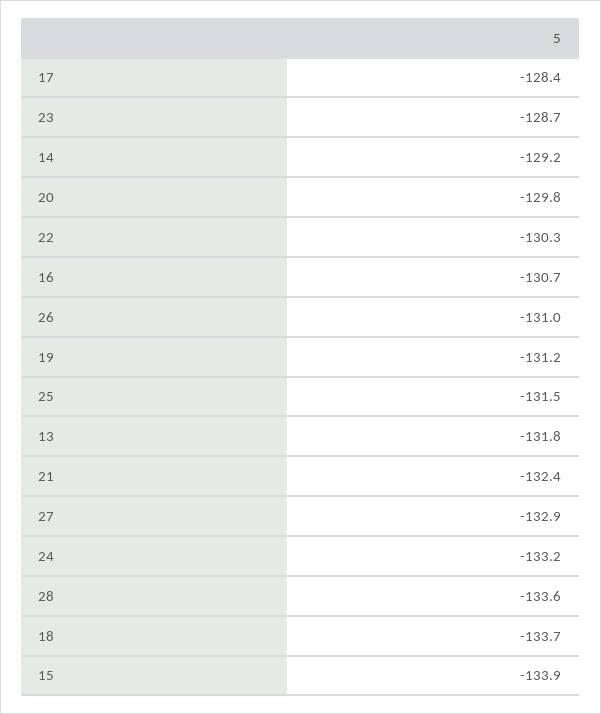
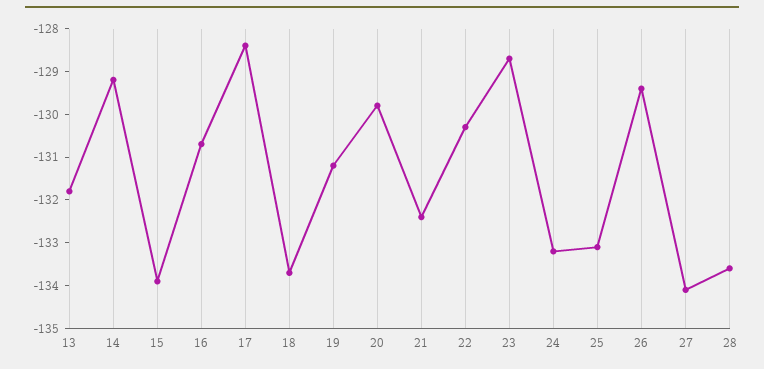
26: -131 -> -129.5
25: -131.5 -> -133
27: -132.9 -> -134

